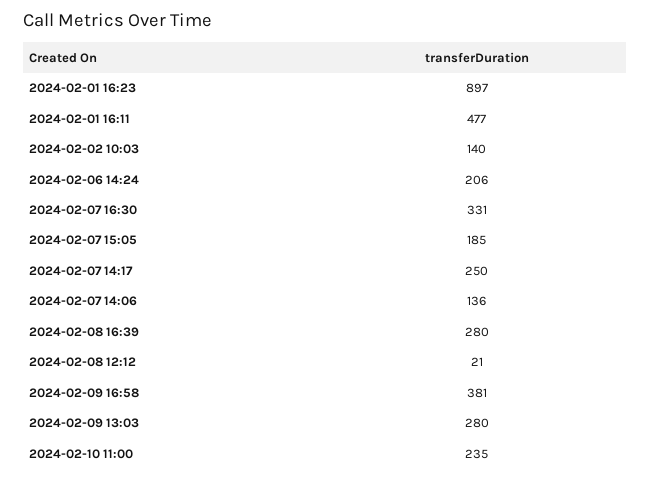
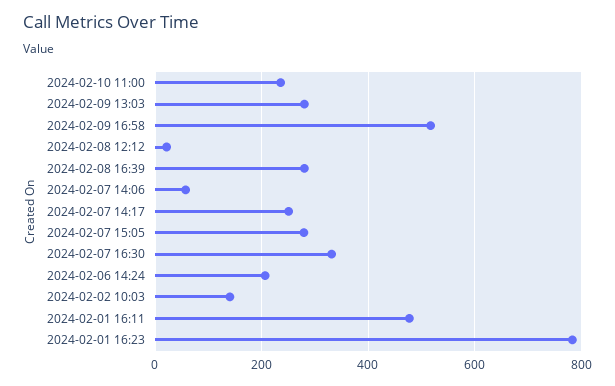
2024-02-01 16:23: 897 -> 780
2024-02-07 15:05: 185 -> 280
2024-02-07 14:06: 136 -> 60
2024-02-09 16:58: 381 -> 520

